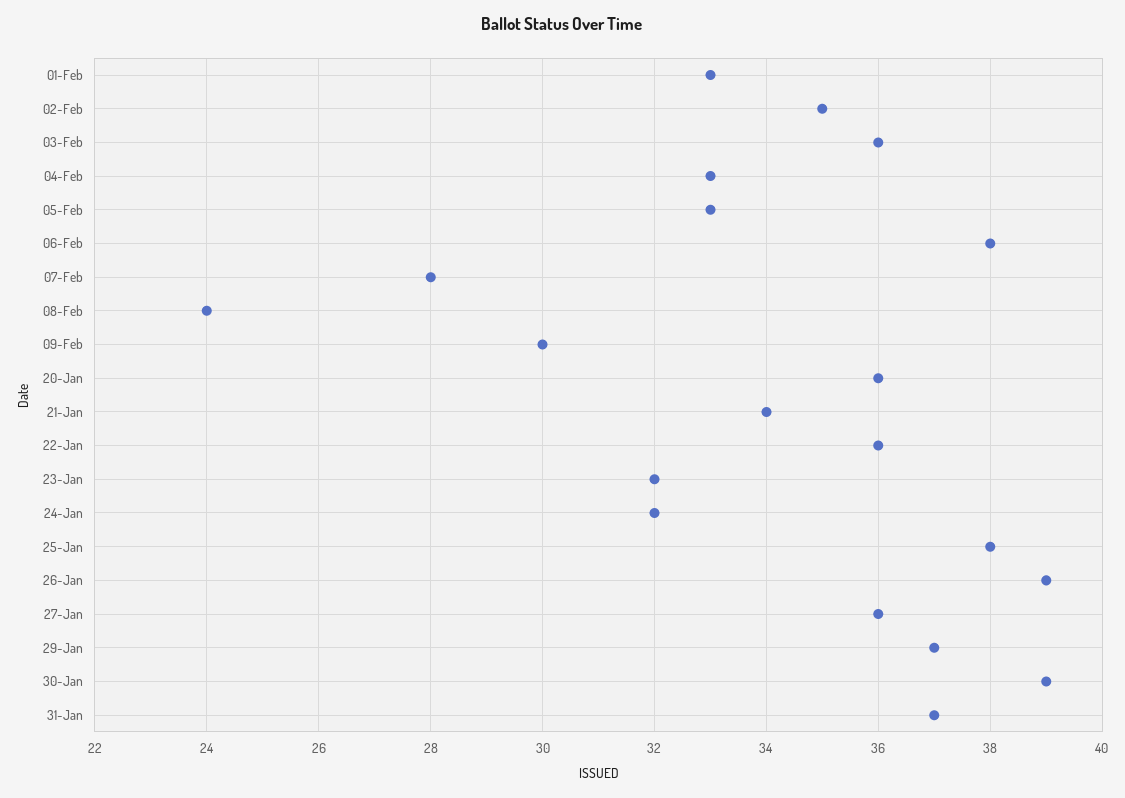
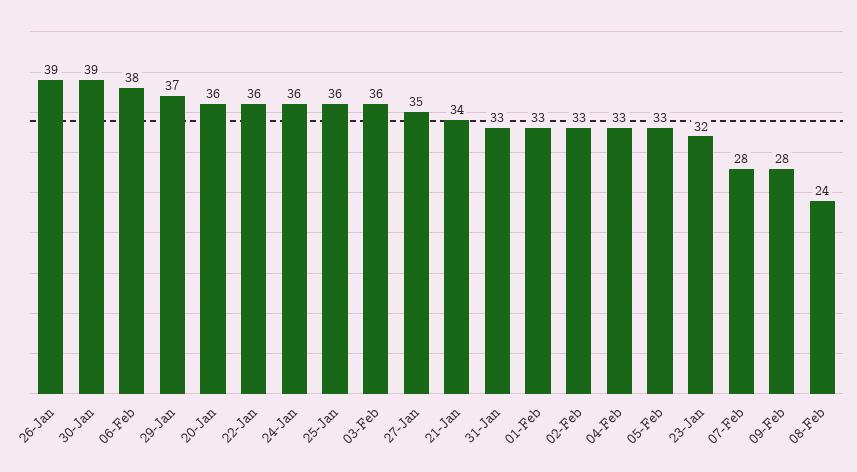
02-Feb: 35 -> 33
09-Feb: 30 -> 28
24-Jan: 32 -> 36
25-Jan: 38 -> 36
27-Jan: 36 -> 35
31-Jan: 37 -> 33

